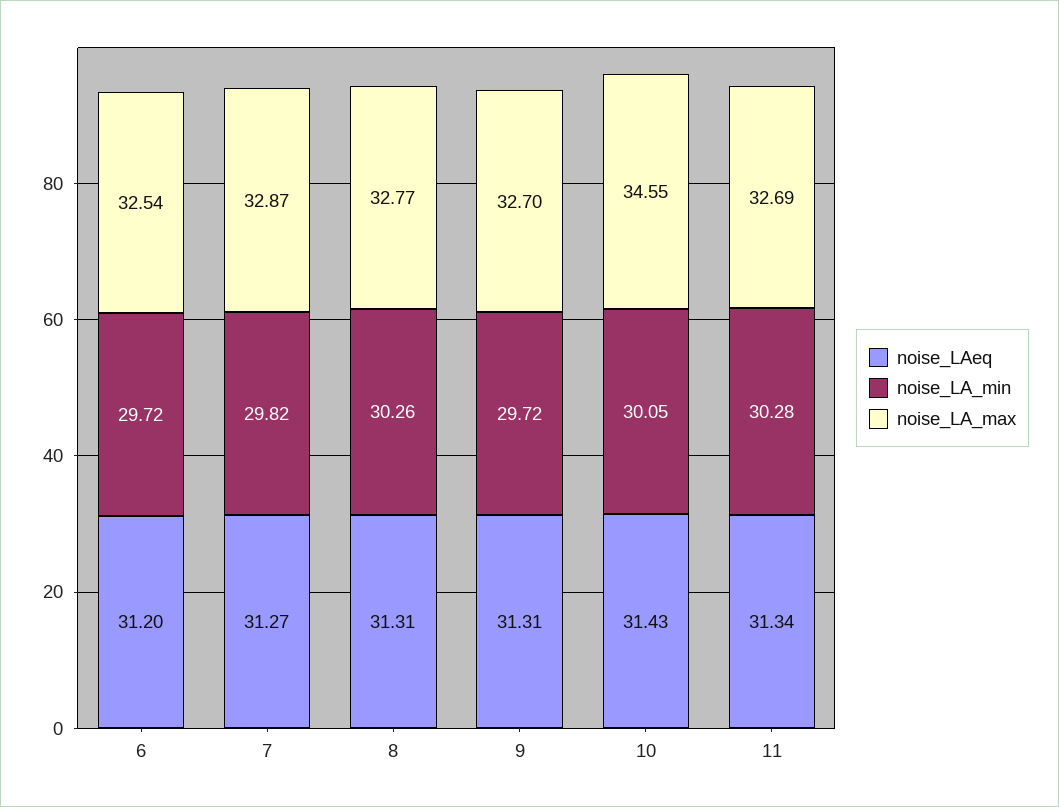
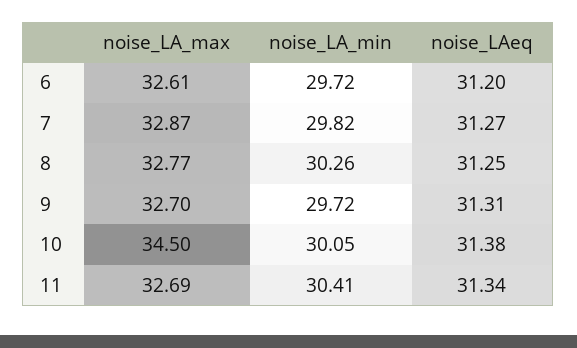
noise_LA_max, 6: 32.54 -> 32.61
noise_LAeq, 8: 31.31 -> 31.25
noise_LAeq, 10: 31.43 -> 31.38
noise_LA_max, 10: 34.55 -> 34.5
noise_LA_min, 11: 30.28 -> 30.41

